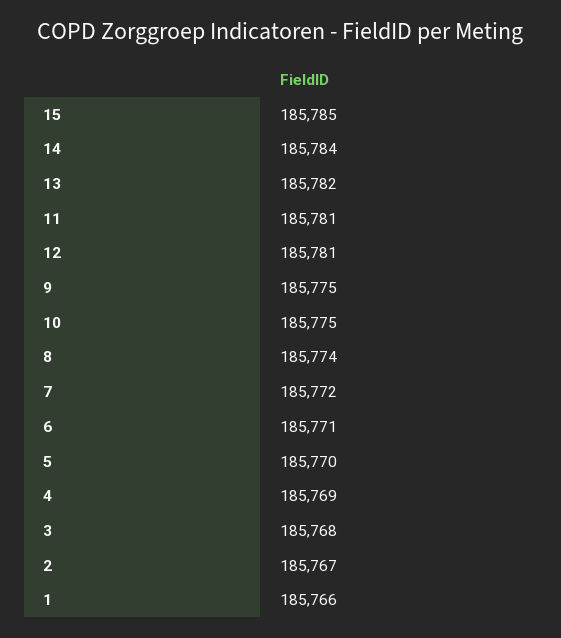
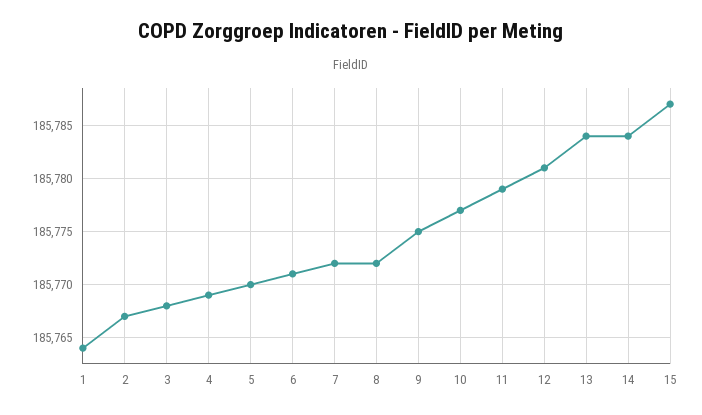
15: 185785 -> 185787
13: 185782 -> 185784
11: 185781 -> 185779
10: 185775 -> 185777
8: 185774 -> 185772
1: 185766 -> 185764

